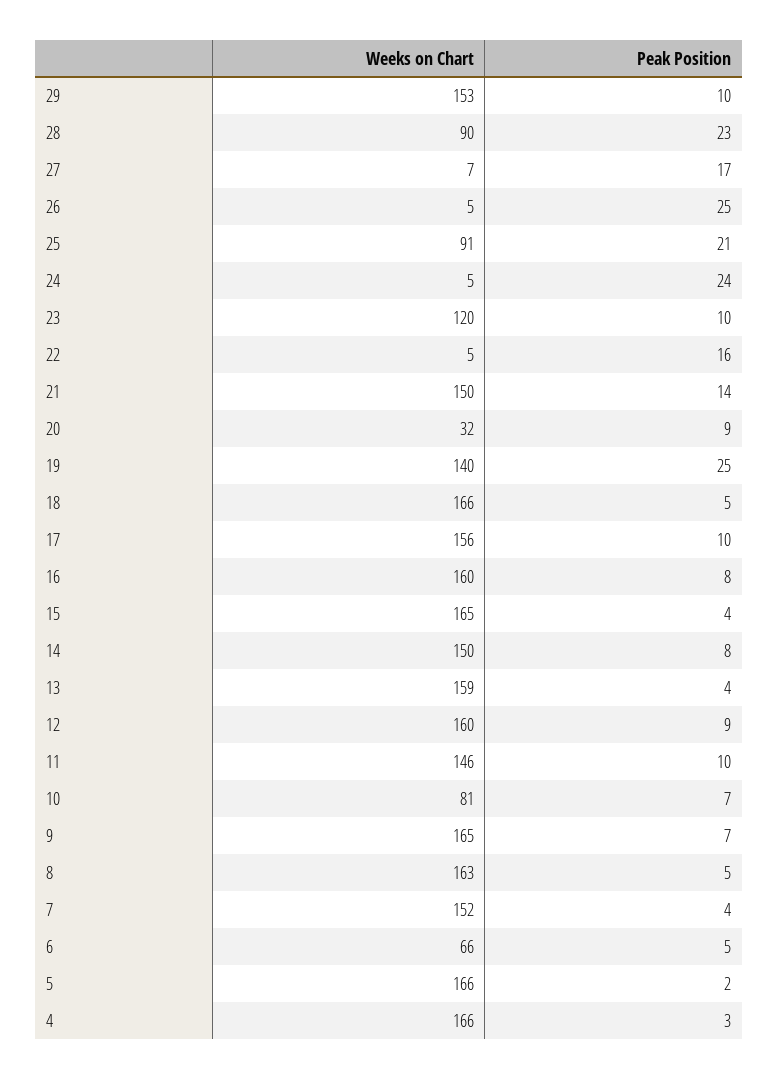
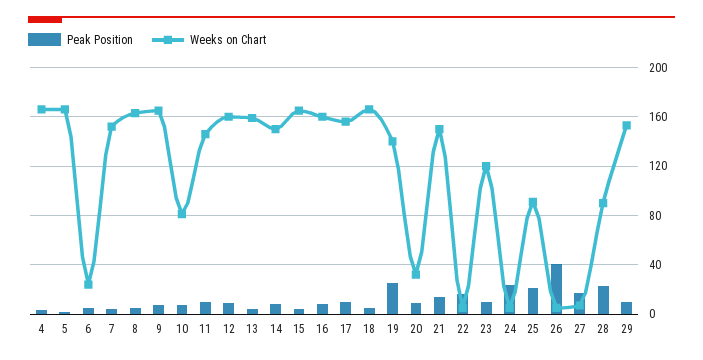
Peak Position, 26: 25 -> 40
Weeks on Chart, 6: 66 -> 25

